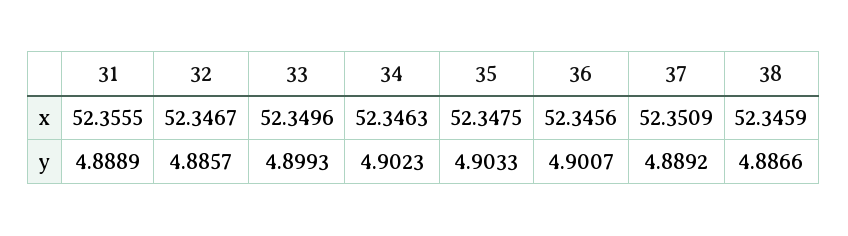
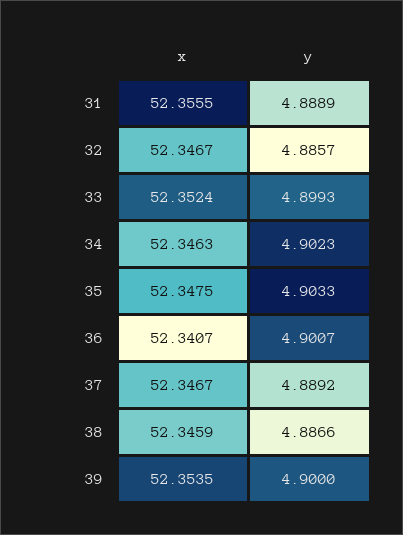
33, x: 52.3496 -> 52.3524
36, x: 52.3456 -> 52.3407
37, x: 52.3509 -> 52.3467
39, x: none -> 52.3535
39, y: none -> 4.9

